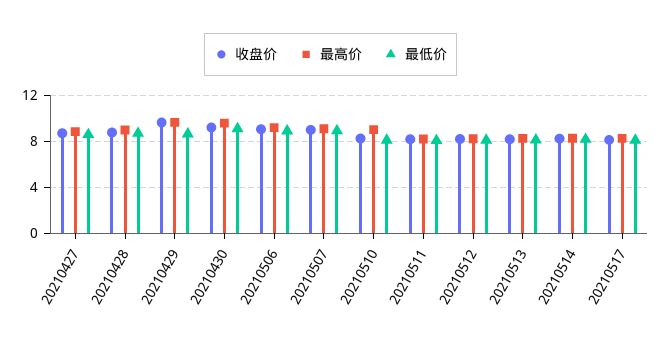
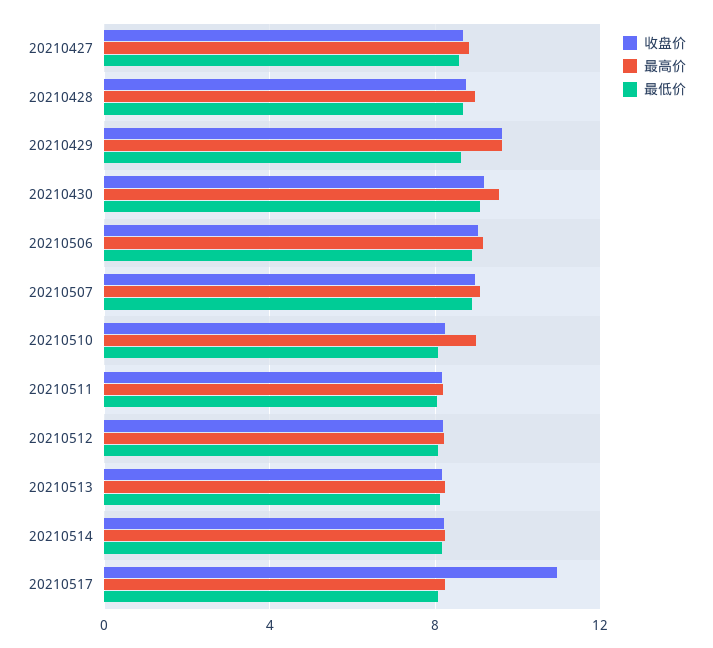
收盘价, 20210517: 8 -> 11

